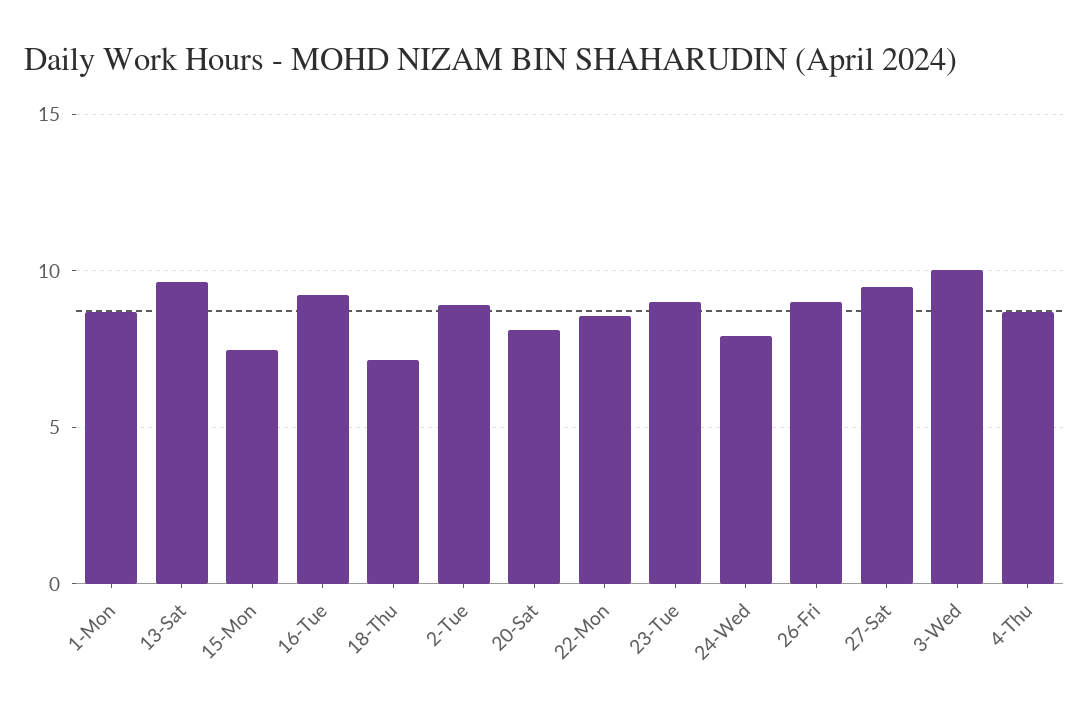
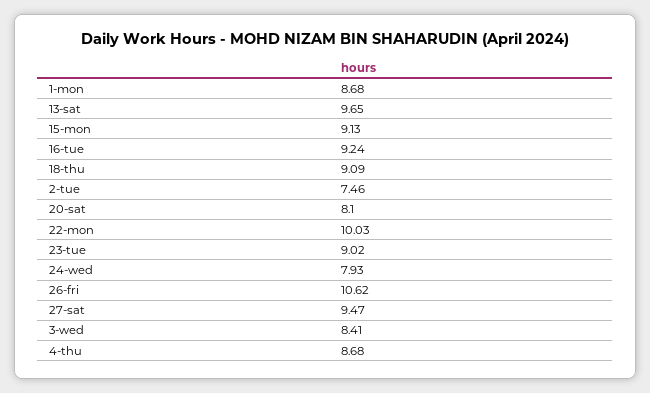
15-Mon: 7.5 -> 9.13
18-Thu: 7 -> 9.09
2-Tue: 9 -> 7.46
22-Mon: 8.5 -> 10.03
26-Fri: 9 -> 10.62
3-Wed: 10 -> 8.41

